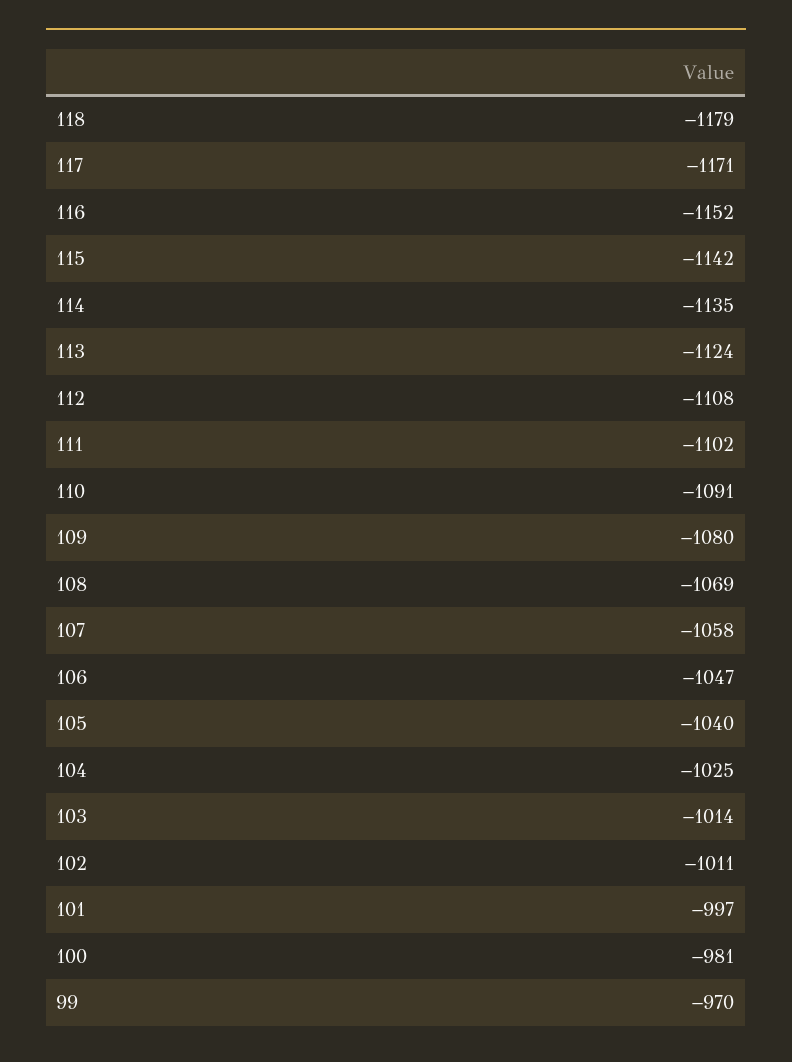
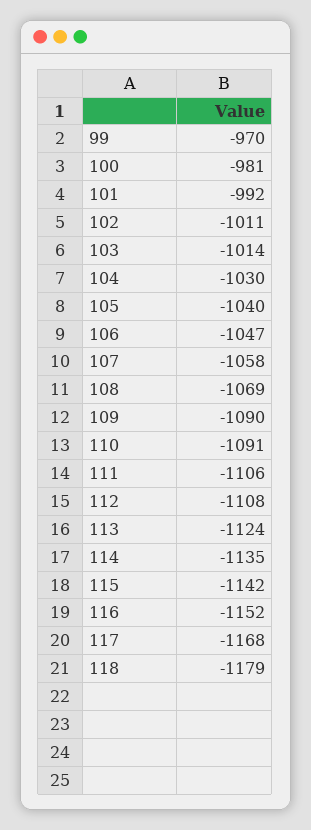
117: -1171 -> -1168
111: -1102 -> -1106
109: -1080 -> -1090
104: -1025 -> -1030
101: -997 -> -992

